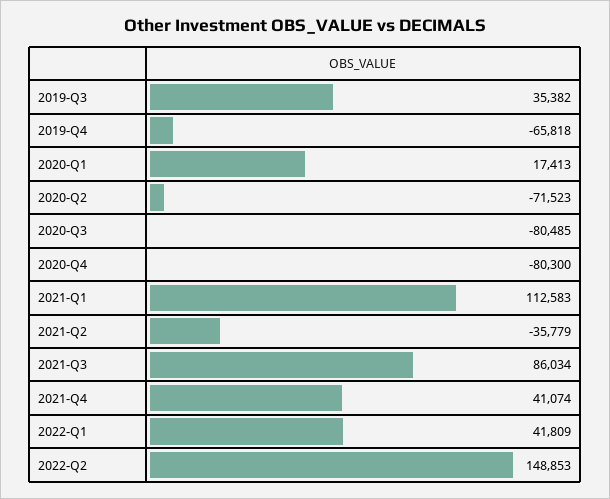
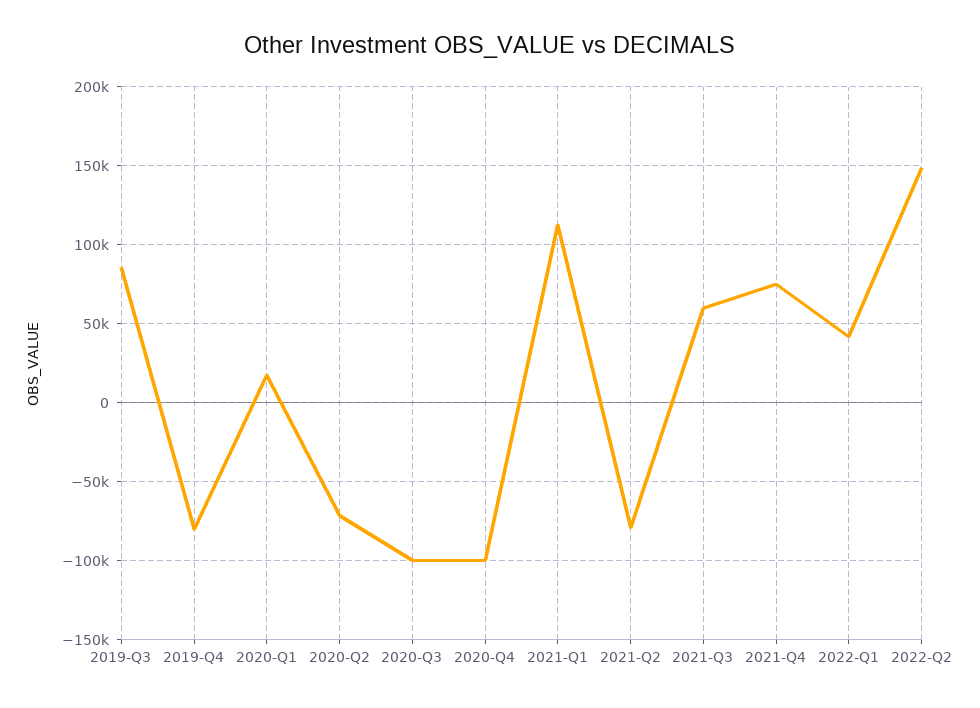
2019-Q3: 35382 -> 85000
2019-Q4: -65818 -> -80000
2020-Q3: -80485 -> -100000
2020-Q4: -80300 -> -100000
2021-Q2: -35779 -> -80000
2021-Q3: 86034 -> 60000
2021-Q4: 41074 -> 75000

